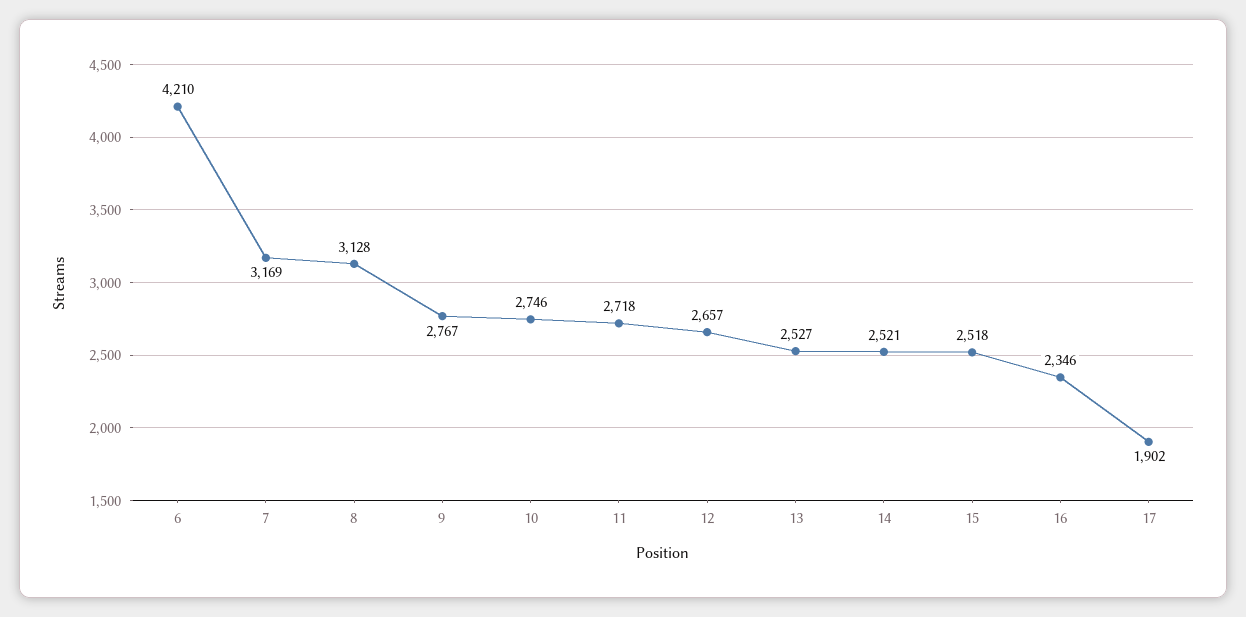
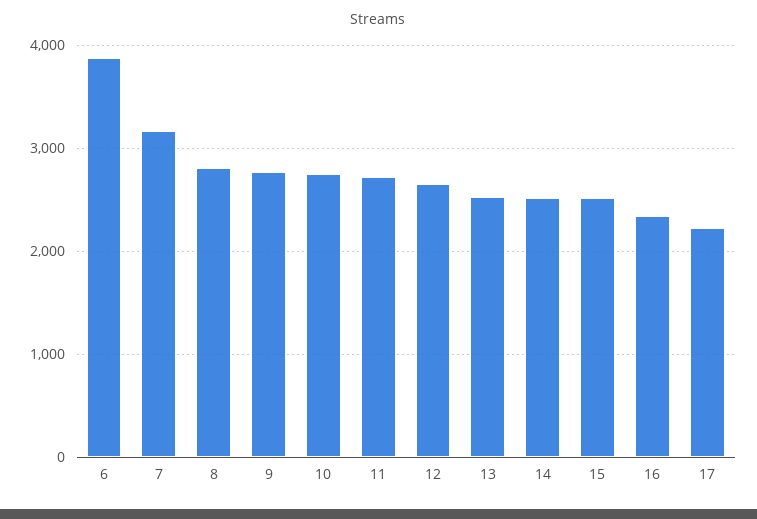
6: 4210 -> 3900
8: 3128 -> 2800
17: 1902 -> 2200

